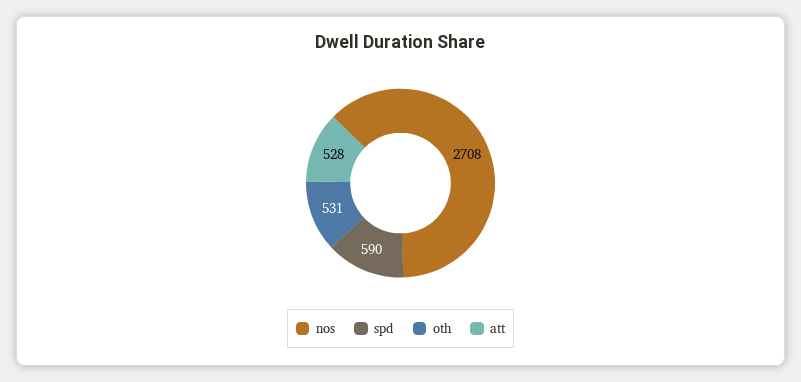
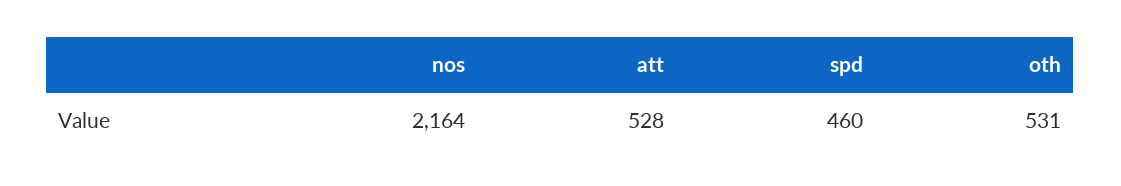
nos: 2708 -> 2164
spd: 590 -> 460

